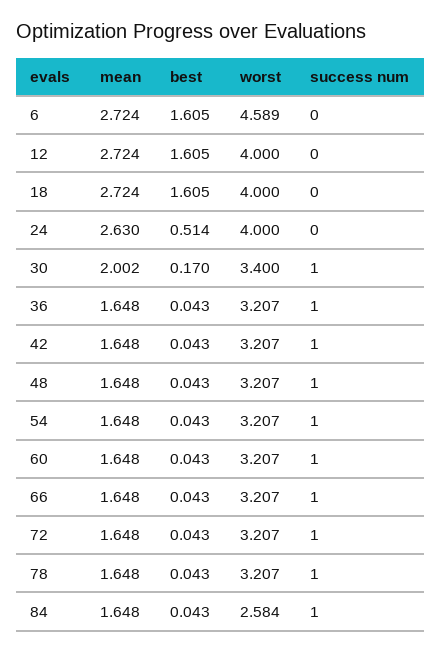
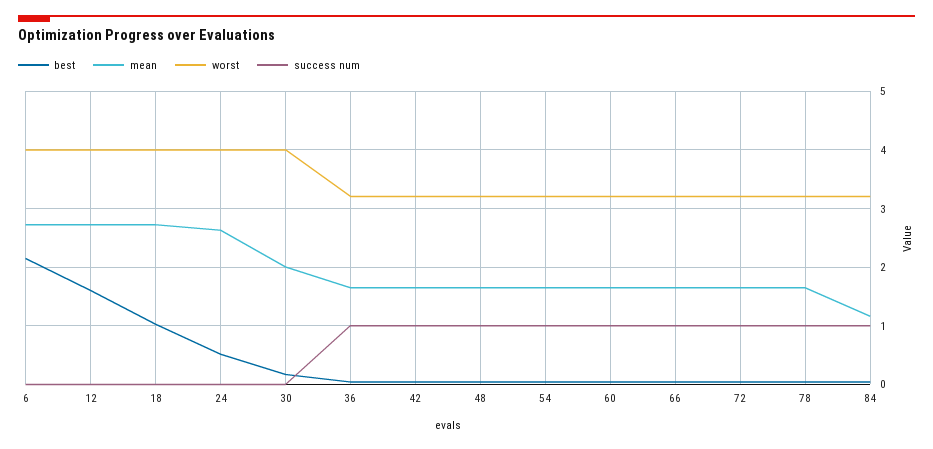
best, 6: 1.605 -> 2.2
worst, 6: 4.589 -> 4
best, 18: 1.605 -> 1
worst, 30: 3.4 -> 4
success num, 30: 1 -> 0
mean, 84: 1.648 -> 1.2
worst, 84: 2.584 -> 3.2

